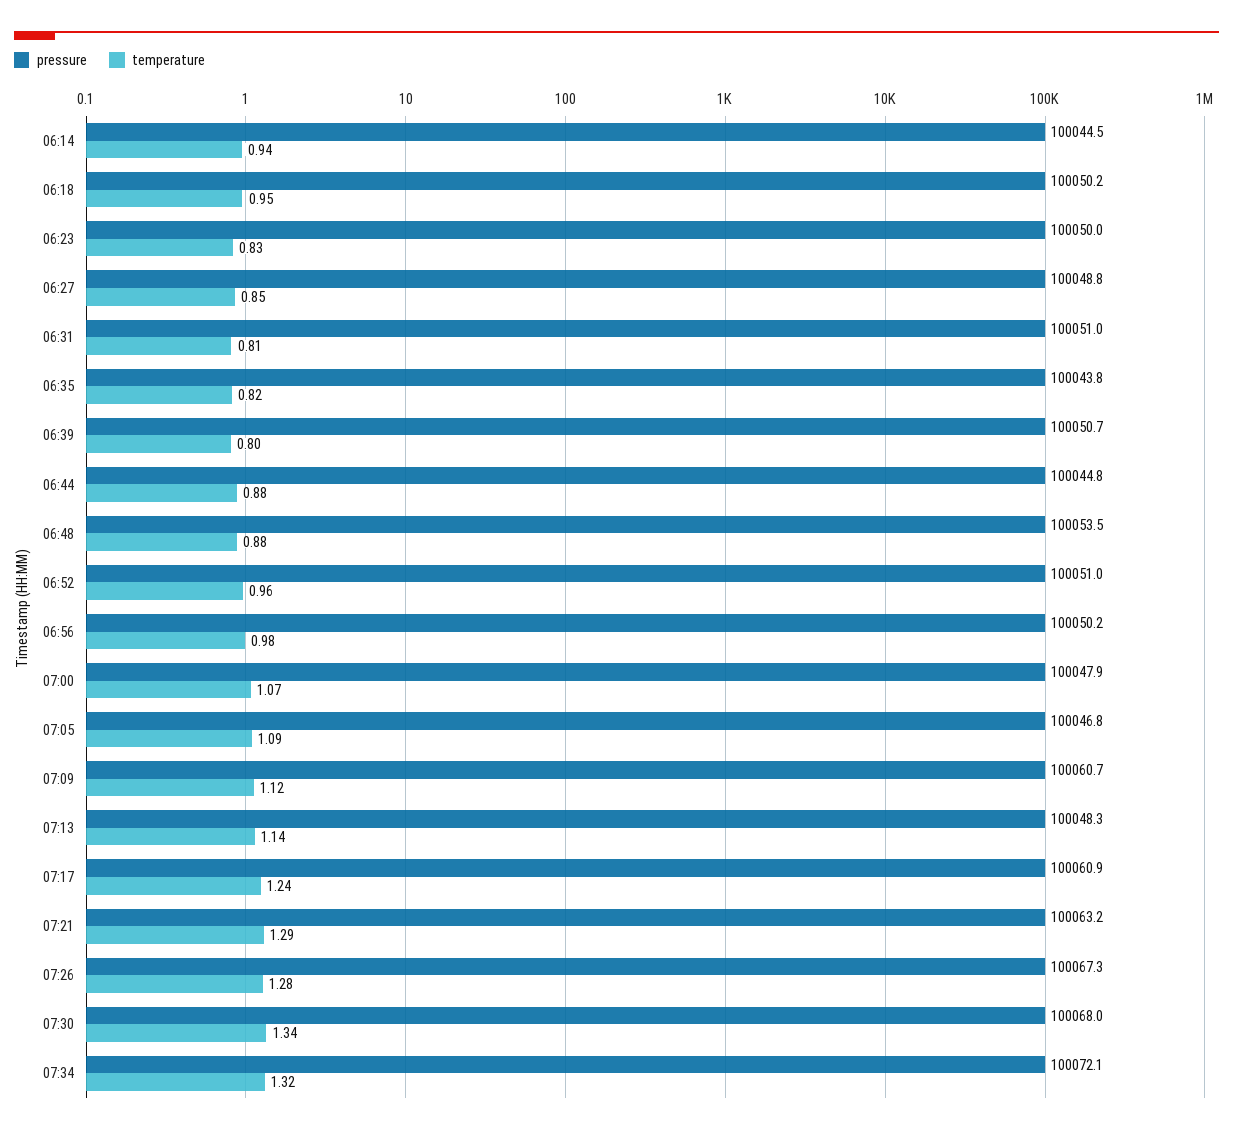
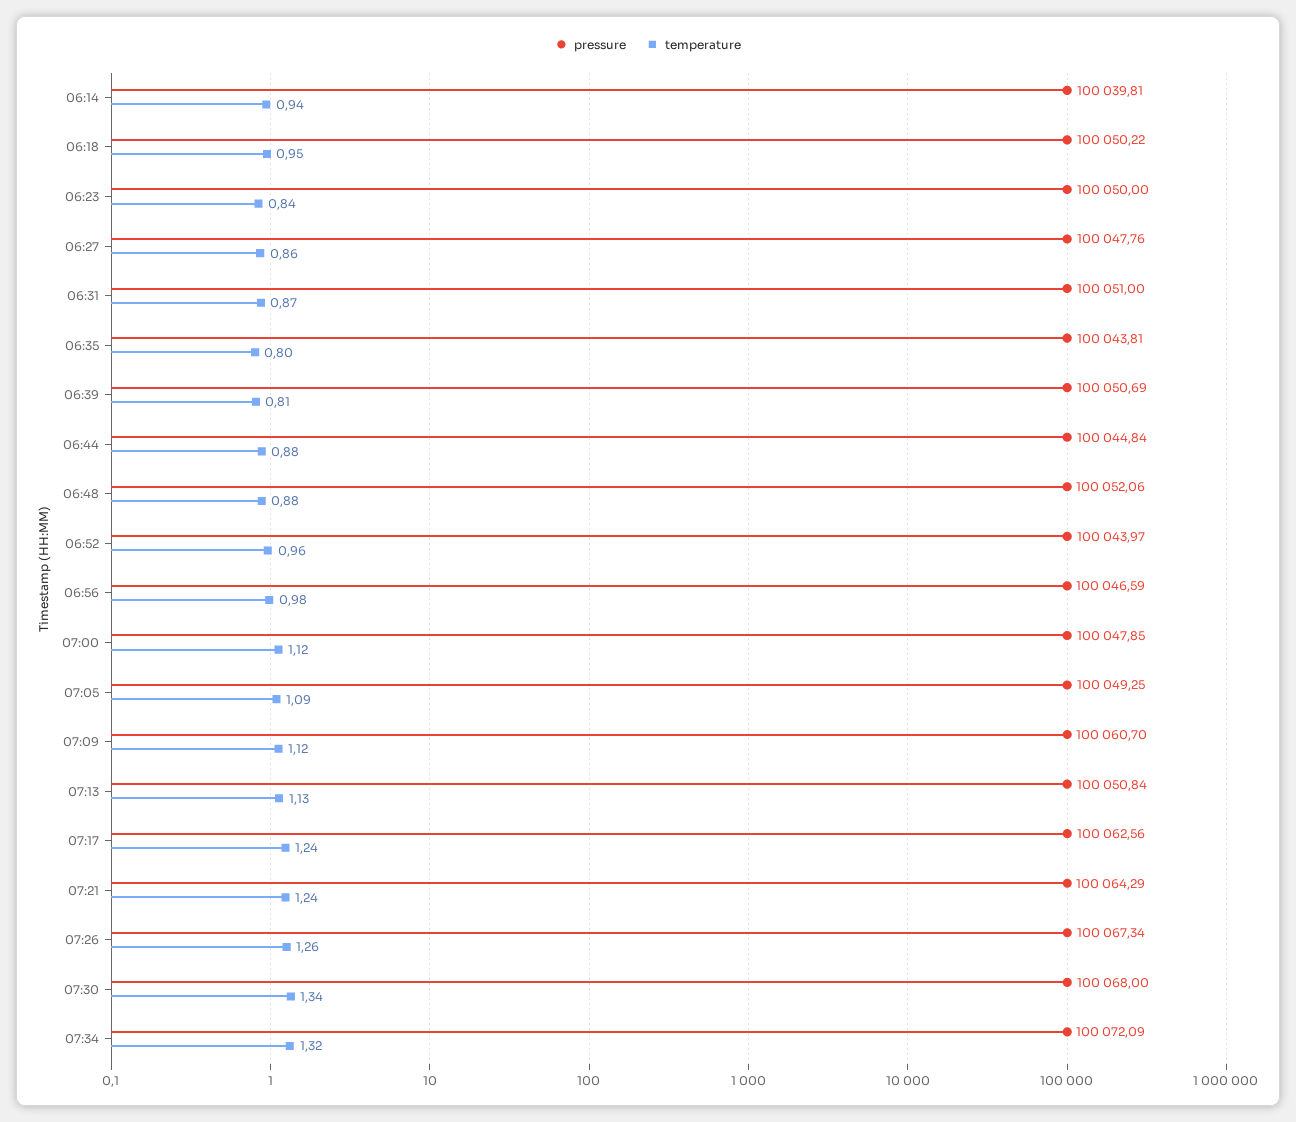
pressure, 06:14: 100044.5 -> 100039.81
temperature, 06:23: 0.83 -> 0.84
pressure, 06:27: 100048.8 -> 100047.76
temperature, 06:27: 0.85 -> 0.86
temperature, 06:31: 0.81 -> 0.87
temperature, 06:35: 0.82 -> 0.8
temperature, 06:39: 0.8 -> 0.81
pressure, 06:48: 100053.5 -> 100052.06
pressure, 06:52: 100051 -> 100043.97
pressure, 06:56: 100050.2 -> 100046.59
temperature, 07:00: 1.07 -> 1.12
pressure, 07:05: 100046.8 -> 100049.25
pressure, 07:13: 100048.3 -> 100050.84
temperature, 07:13: 1.14 -> 1.13
pressure, 07:17: 100060.9 -> 100062.56
pressure, 07:21: 100063.2 -> 100064.29
temperature, 07:21: 1.29 -> 1.24
temperature, 07:26: 1.28 -> 1.26

